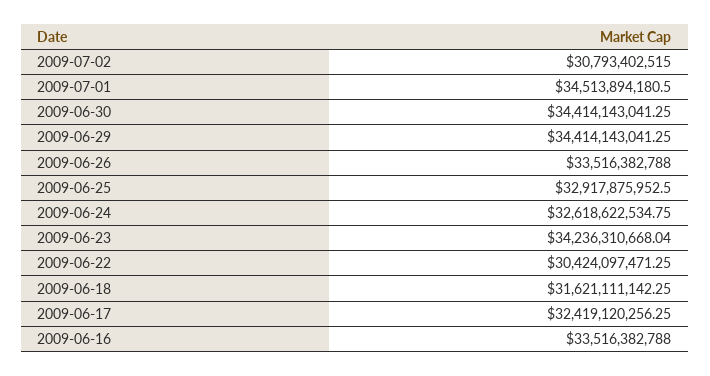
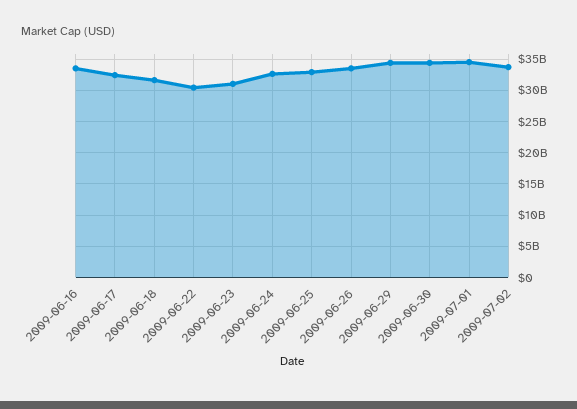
2009-07-02: 30793402515 -> 34000000000
2009-06-23: 34236310668.04 -> 31000000000

